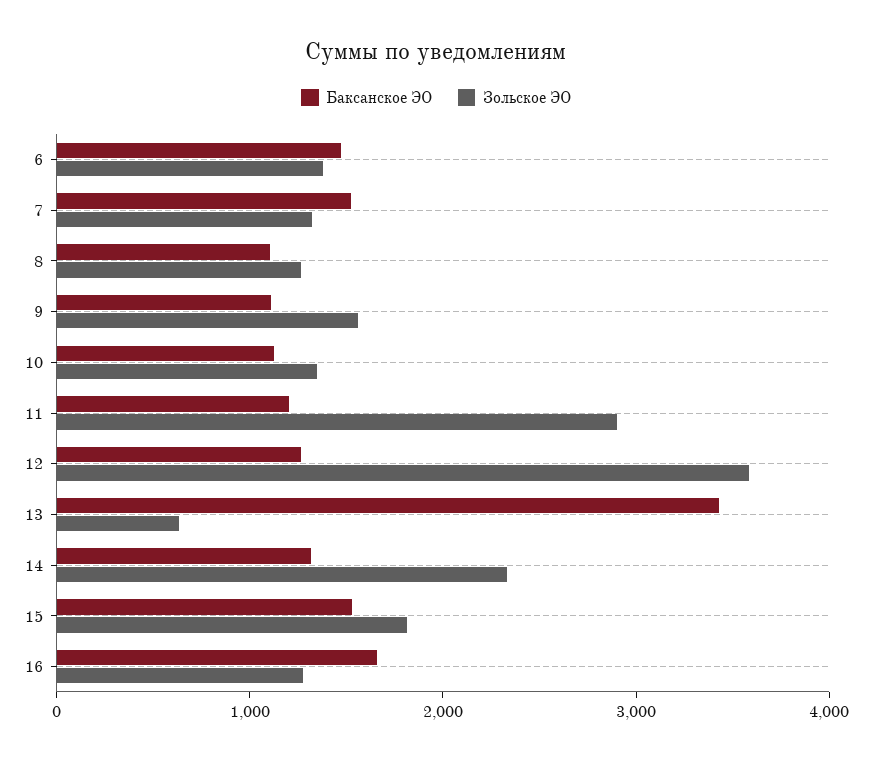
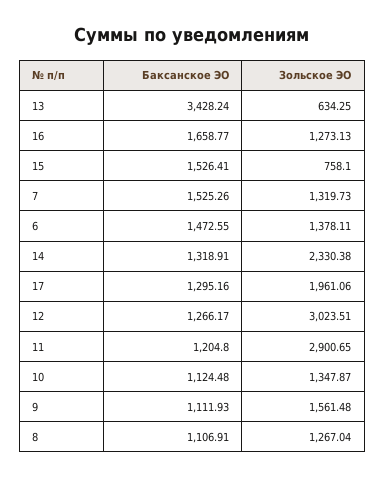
Зольское ЭО, 12: 3600 -> 3023.51
Зольское ЭО, 15: 1800 -> 758.1
Баксанское ЭО, 17: none -> 1295.16
Зольское ЭО, 17: none -> 1961.06

